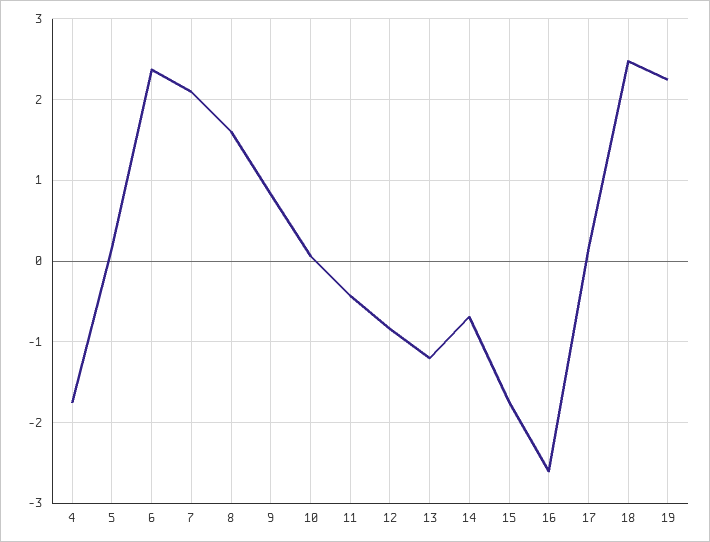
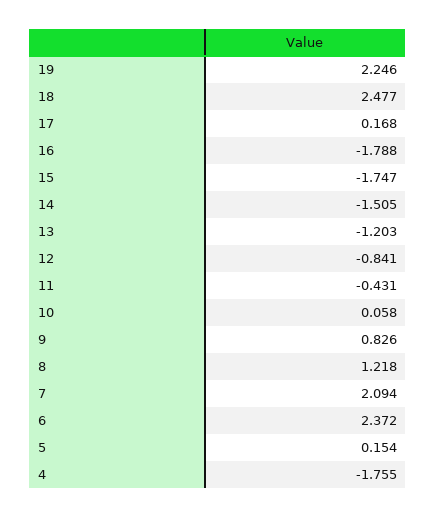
8: 1.6 -> 1.218
14: -0.7 -> -1.505
16: -2.6 -> -1.788

